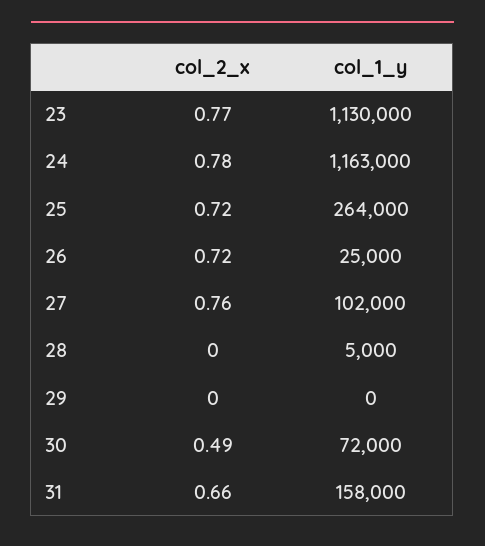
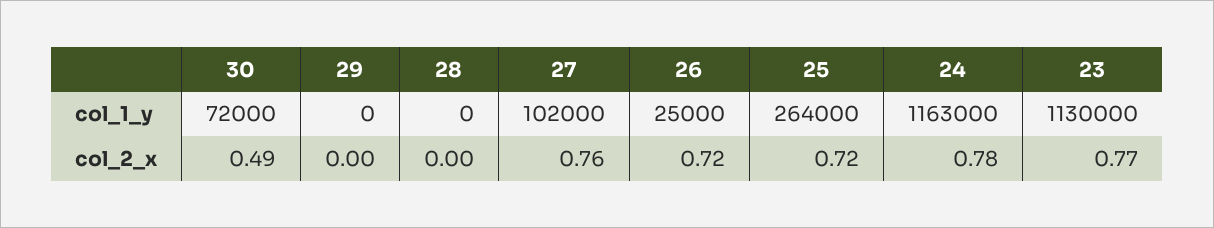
col_1_y, 28: 5000 -> 0
col_2_x, 31: 0.66 -> none
col_1_y, 31: 158000 -> none

